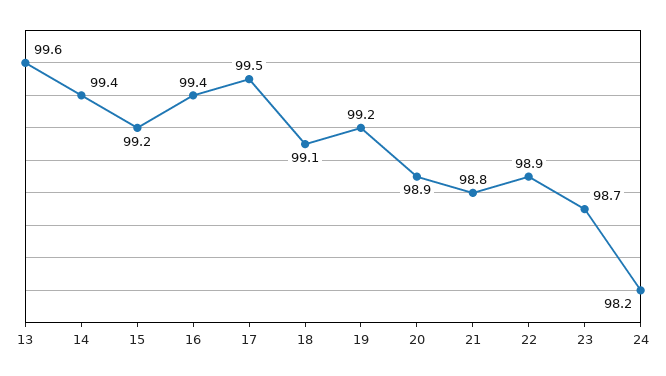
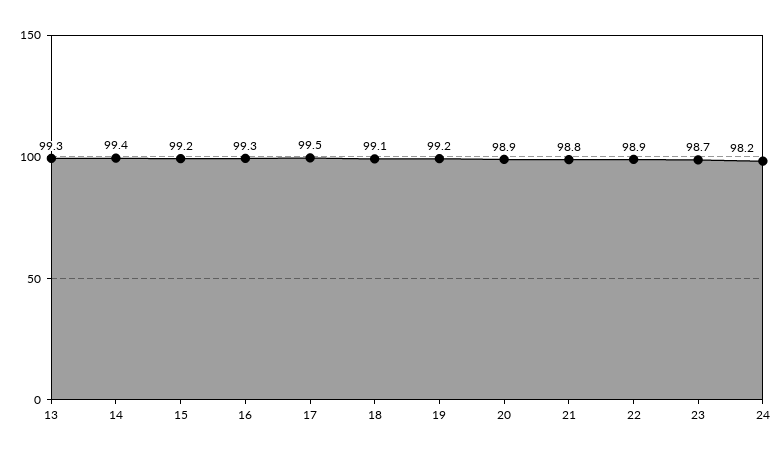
13: 99.6 -> 99.3
16: 99.4 -> 99.3

